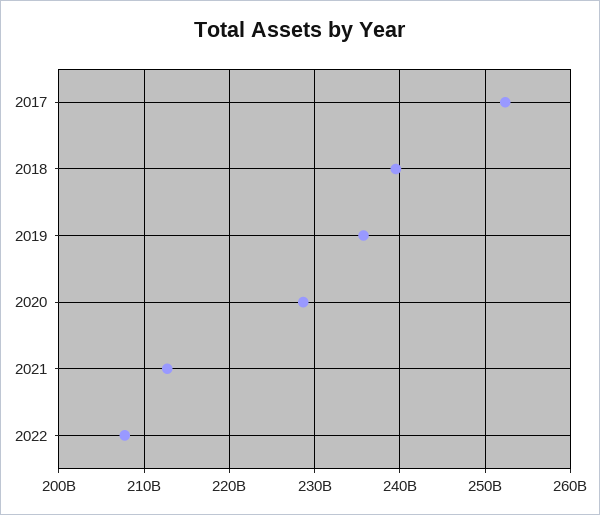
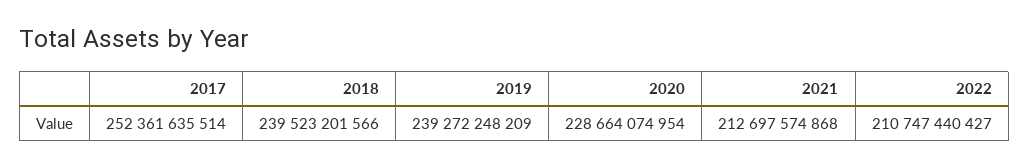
2019: 236000000000 -> 239272248209
2022: 208000000000 -> 210747440427

